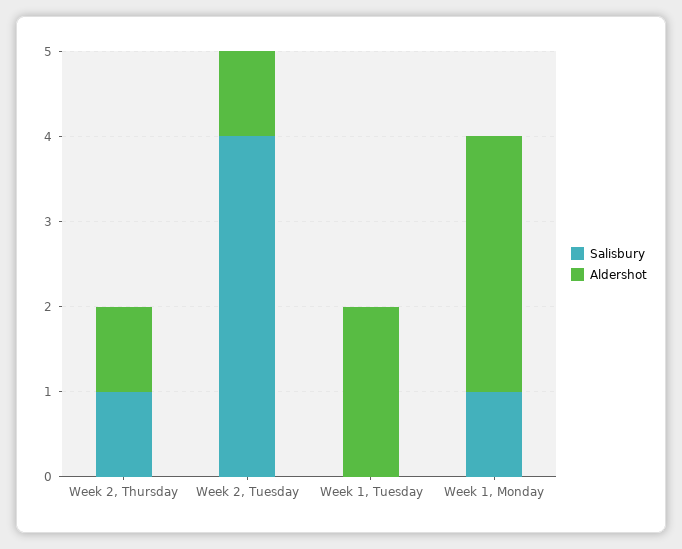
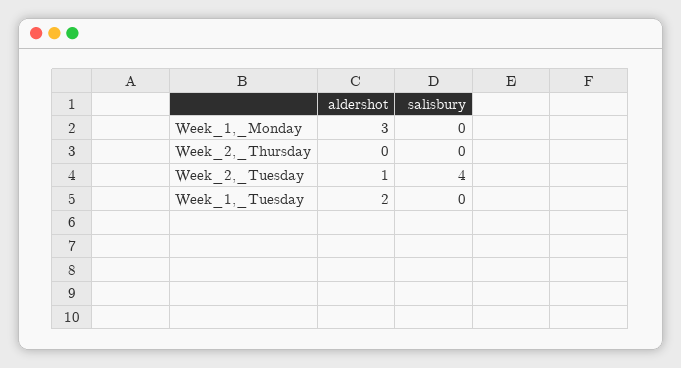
Salisbury, Week 2, Thursday: 1 -> 0
Aldershot, Week 2, Thursday: 1 -> 0
Salisbury, Week 1, Monday: 1 -> 0

